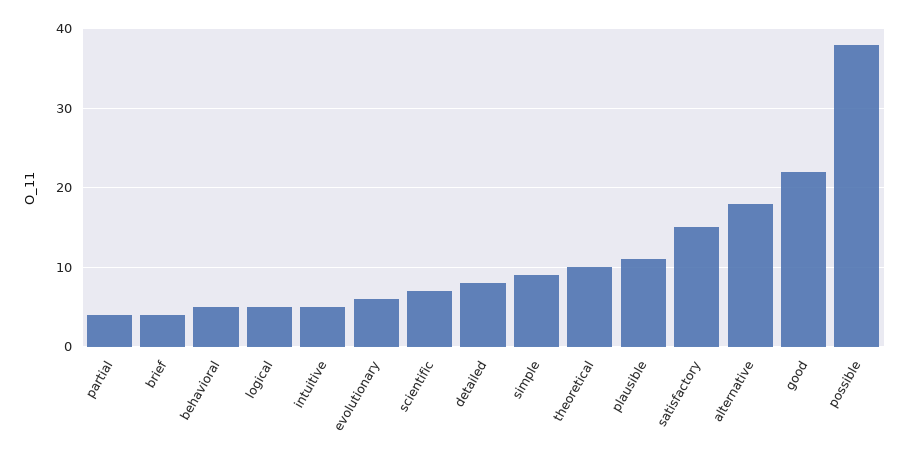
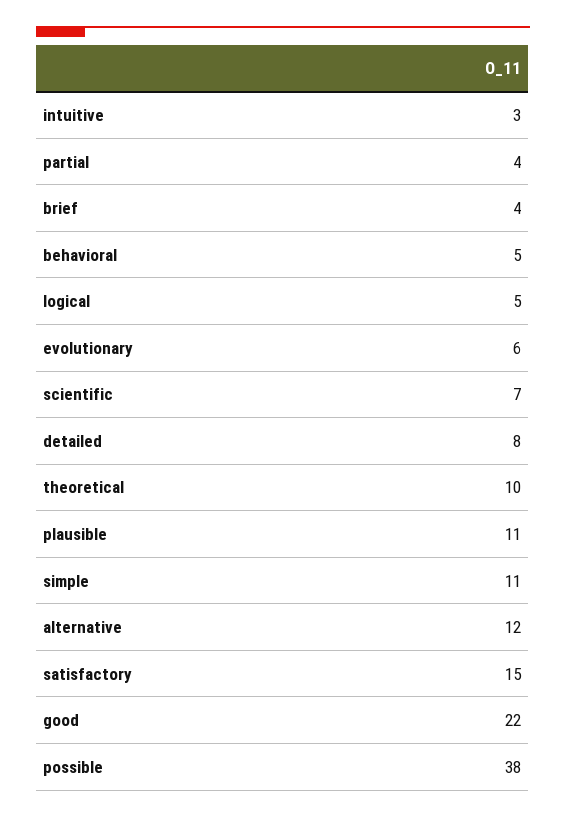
intuitive: 5 -> 3
simple: 9 -> 11
alternative: 18 -> 12

